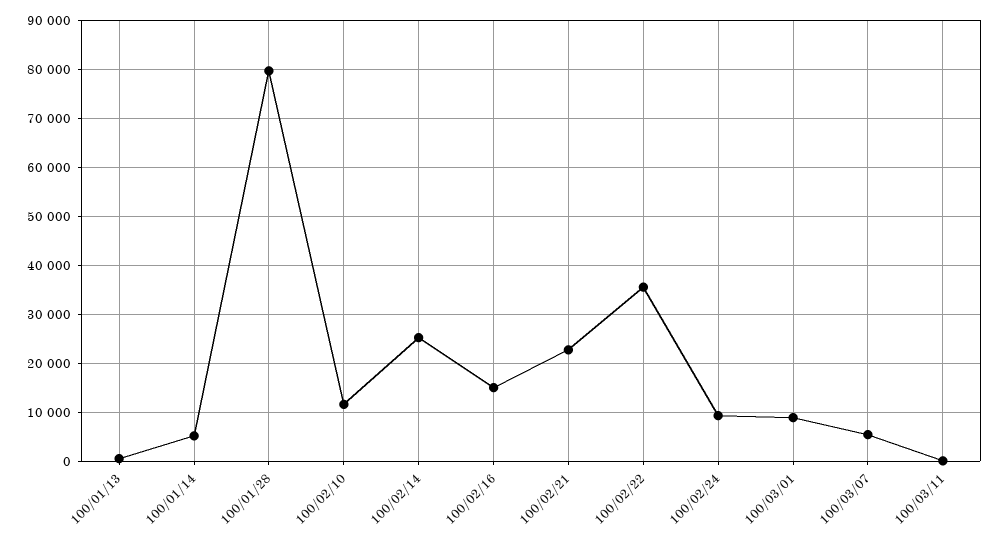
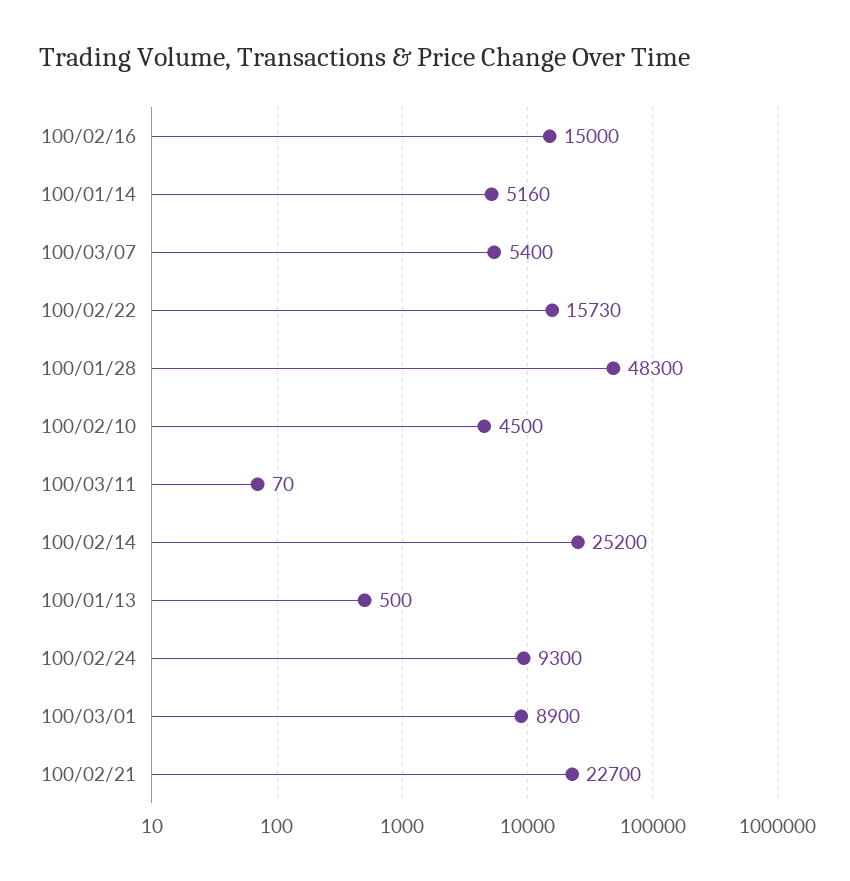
100/01/28: 80000 -> 48300
100/02/10: 12000 -> 4500
100/02/22: 36000 -> 15730

